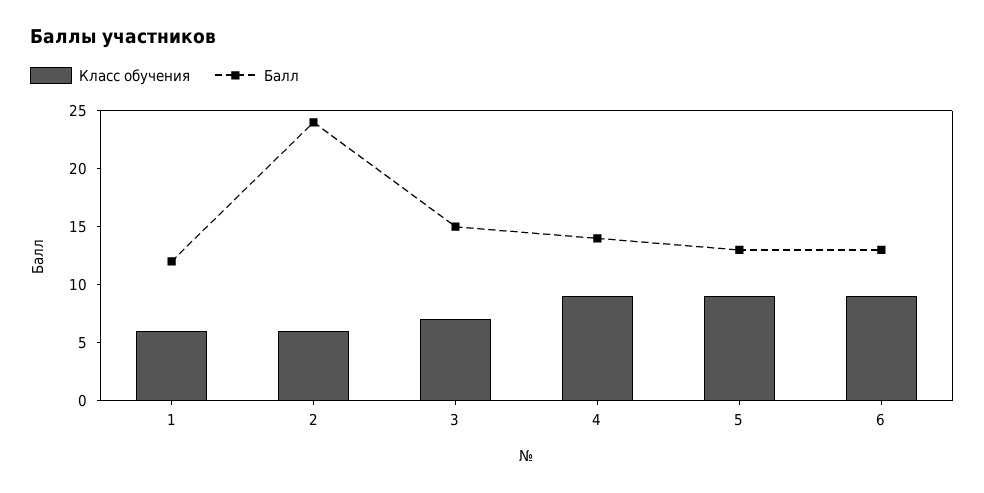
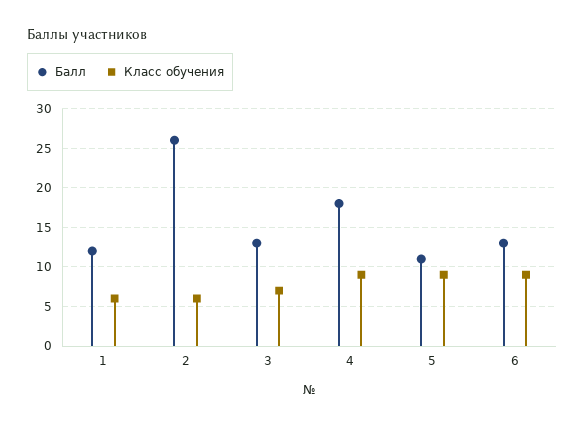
Балл, 2: 24 -> 26
Балл, 3: 15 -> 13
Балл, 4: 14 -> 18
Балл, 5: 13 -> 11

